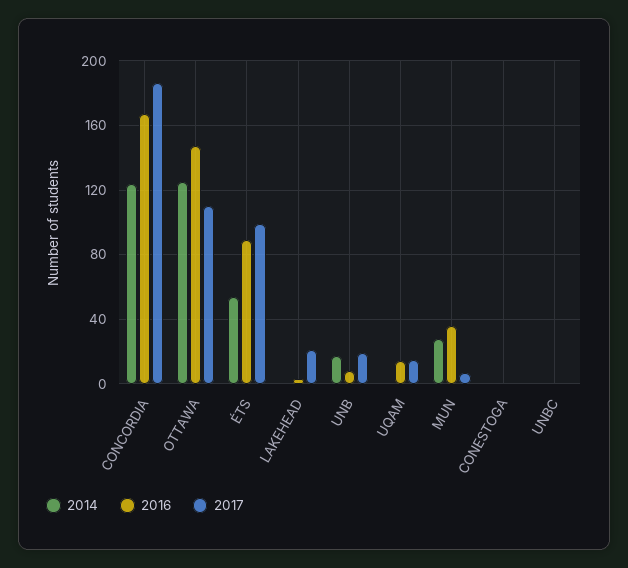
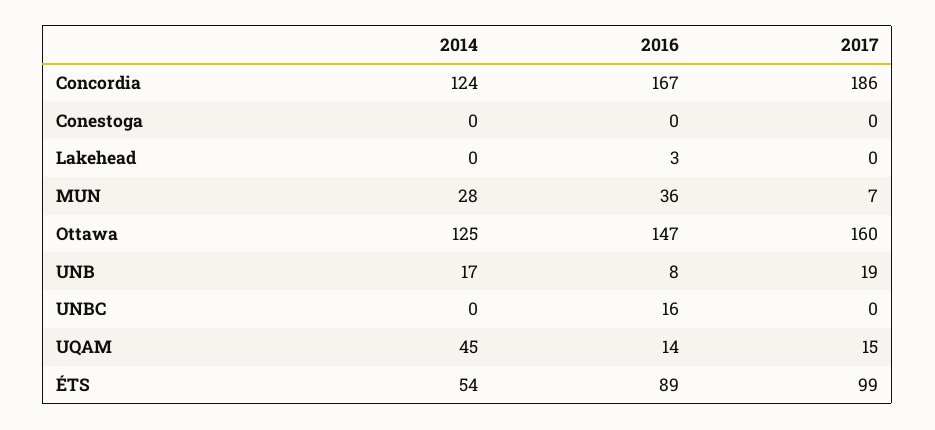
2017, OTTAWA: 110 -> 160
2017, LAKEHEAD: 20 -> 0
2014, UQAM: 0 -> 45
2016, UNBC: 0 -> 16

